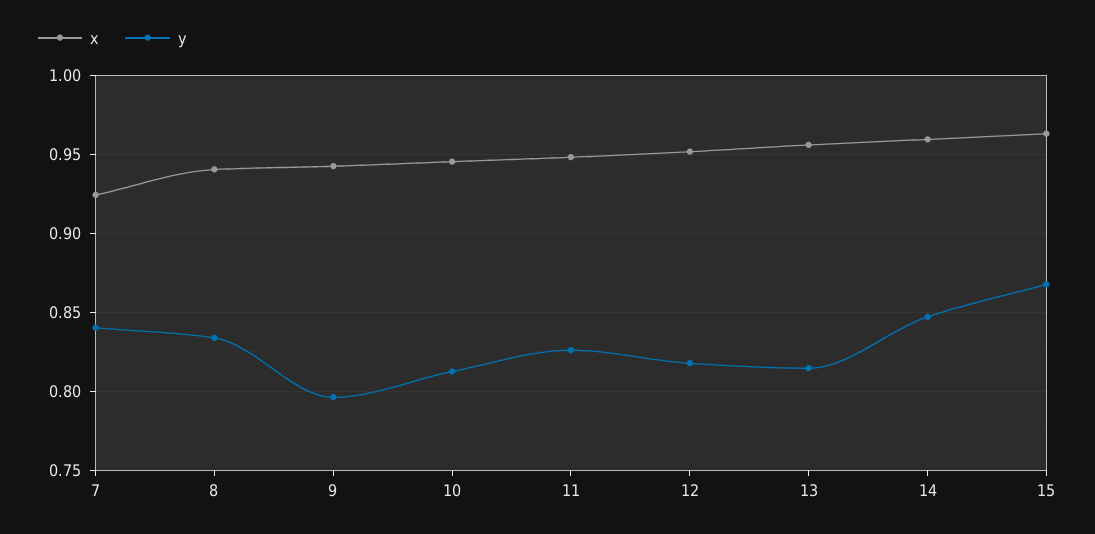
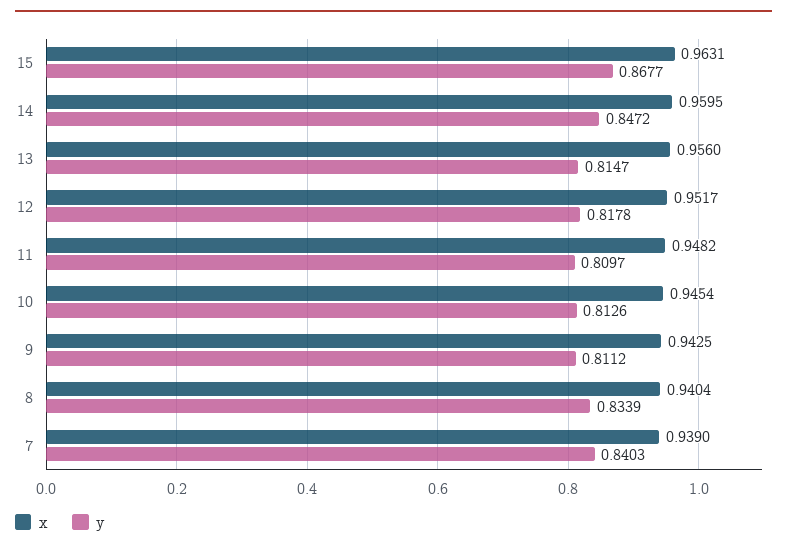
x, 7: 0.925 -> 0.939
y, 9: 0.795 -> 0.8112
y, 11: 0.825 -> 0.8097

